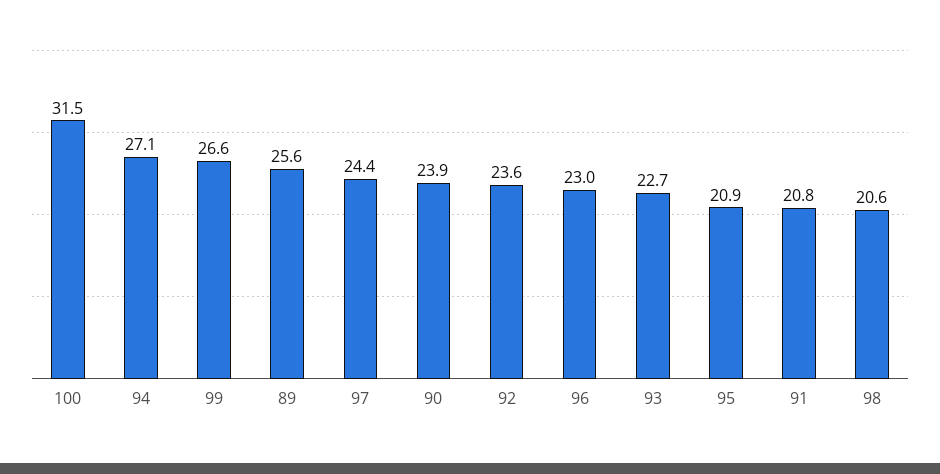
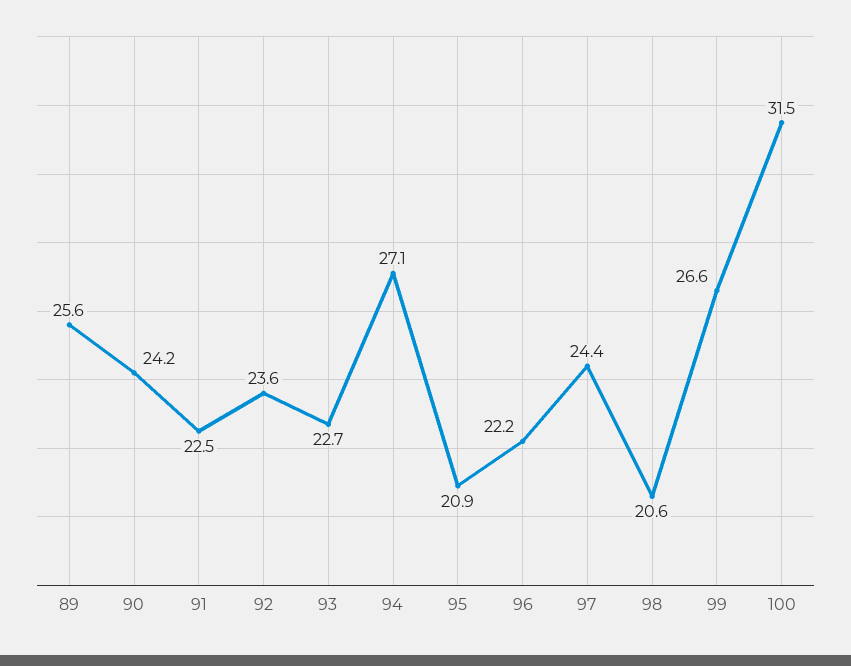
90: 23.9 -> 24.2
96: 23 -> 22.2
91: 20.8 -> 22.5

